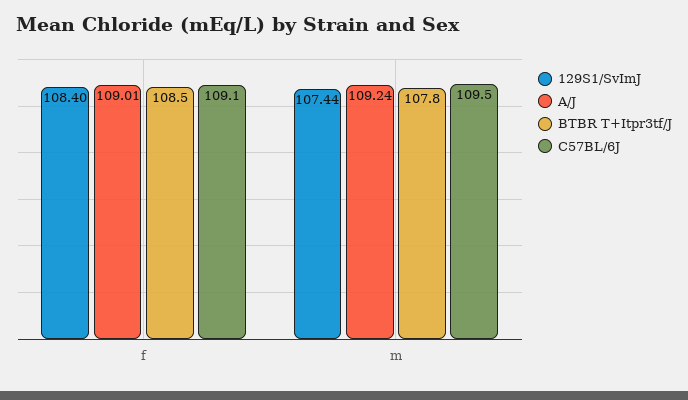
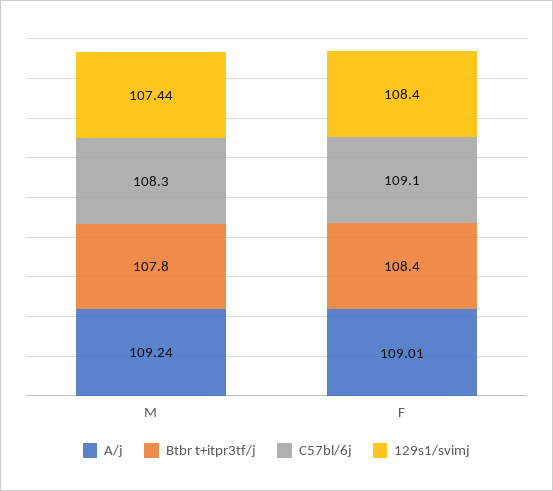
BTBR T+Itpr3tf/J, f: 108.5 -> 108.4
C57BL/6J, m: 109.5 -> 108.3

